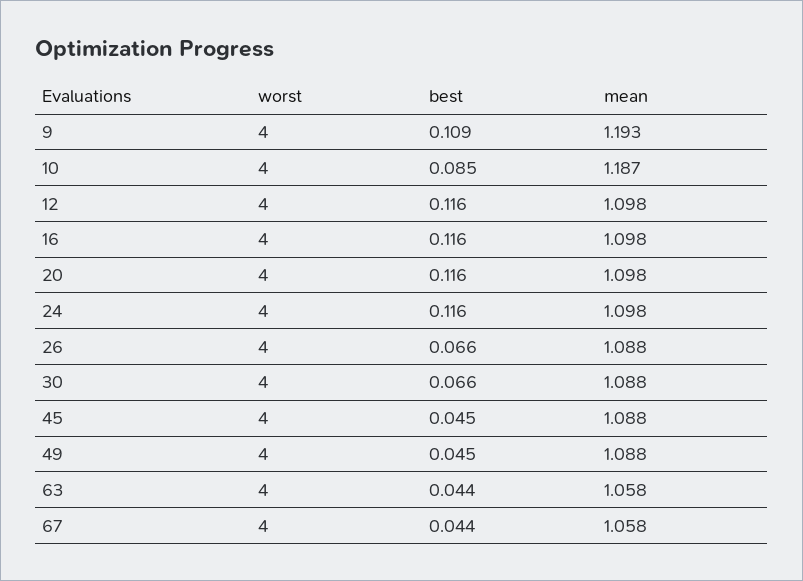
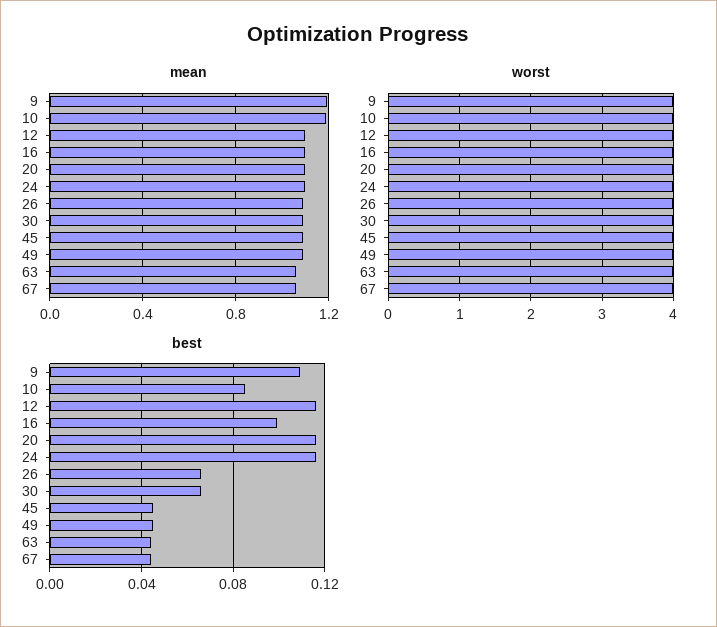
best, 16: 0.116 -> 0.1

